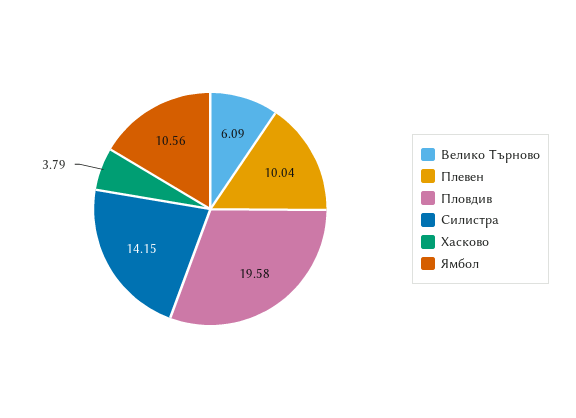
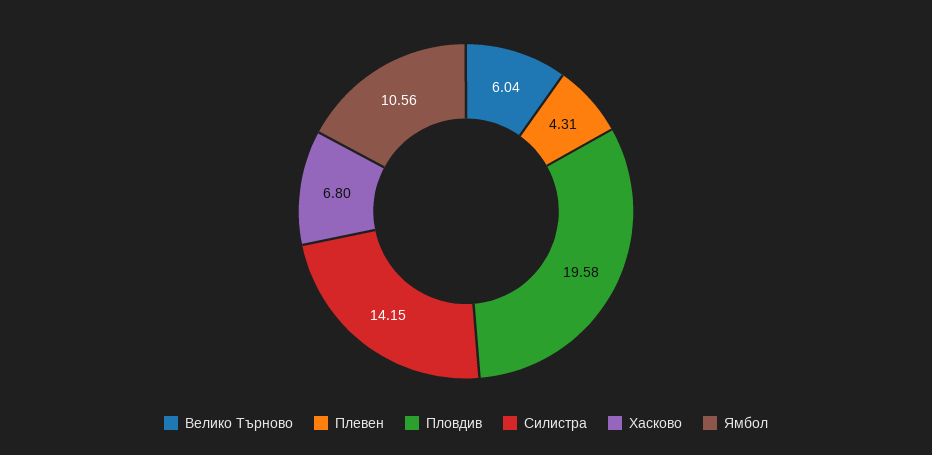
Велико Търново: 6.09 -> 6.04
Плевен: 10.04 -> 4.31
Хасково: 3.79 -> 6.8

